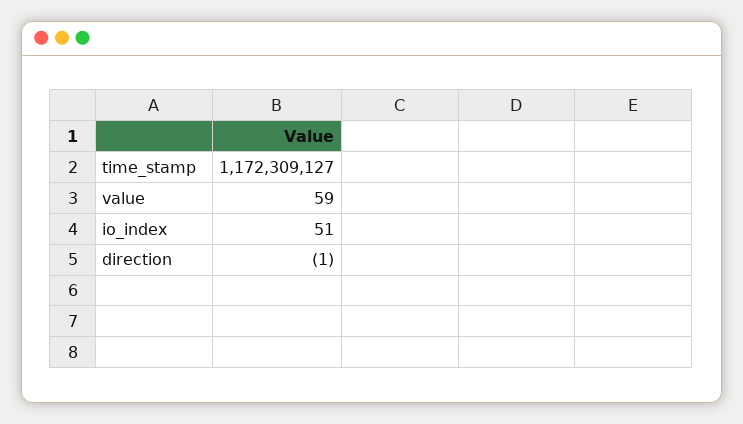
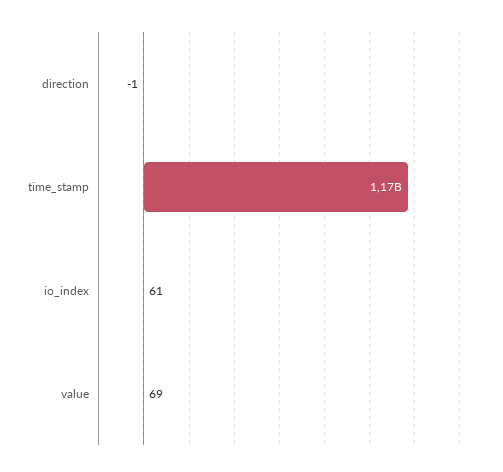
value: 59 -> 69
io_index: 51 -> 61

